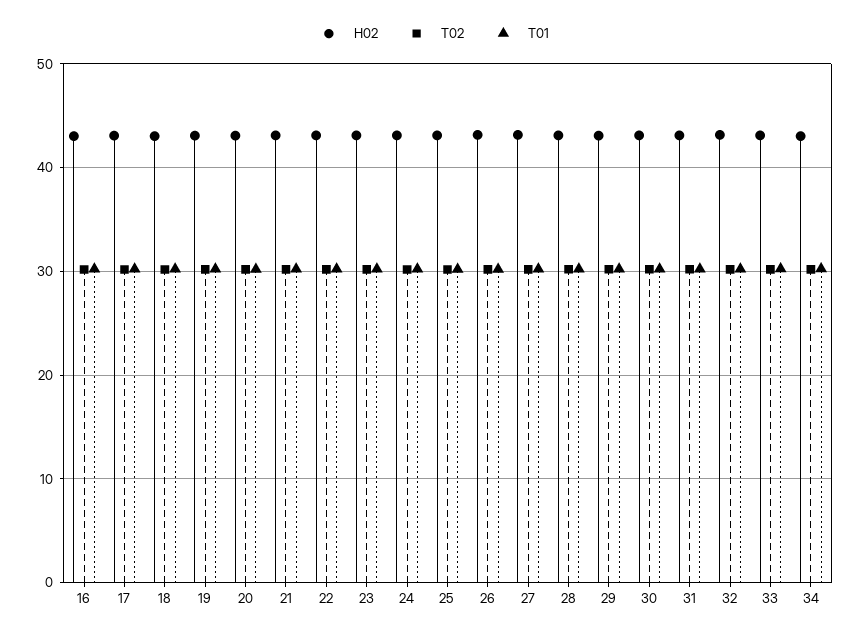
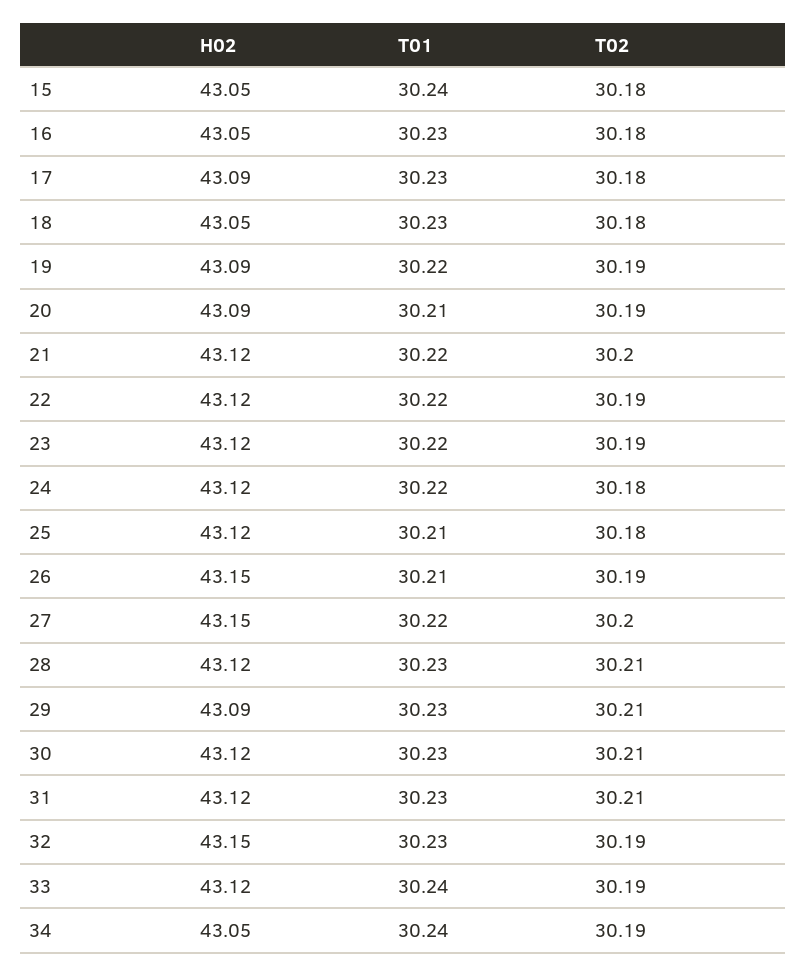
H02, 15: none -> 43.05
T01, 15: none -> 30.24
T02, 15: none -> 30.18

